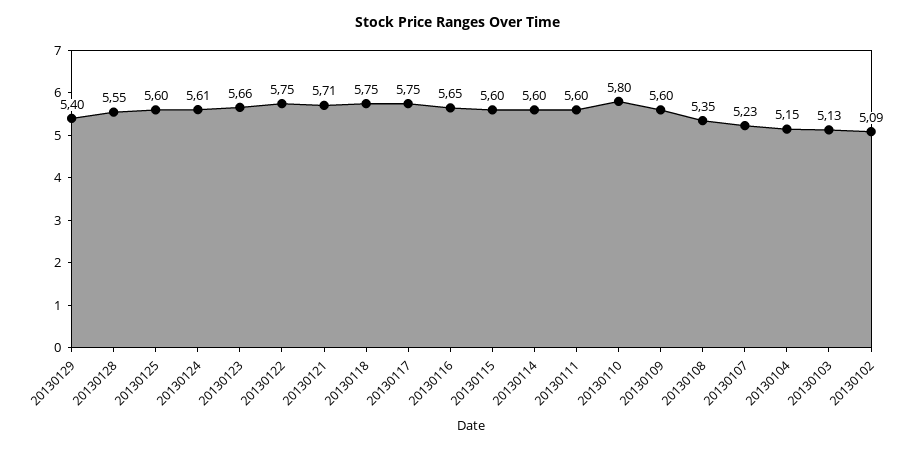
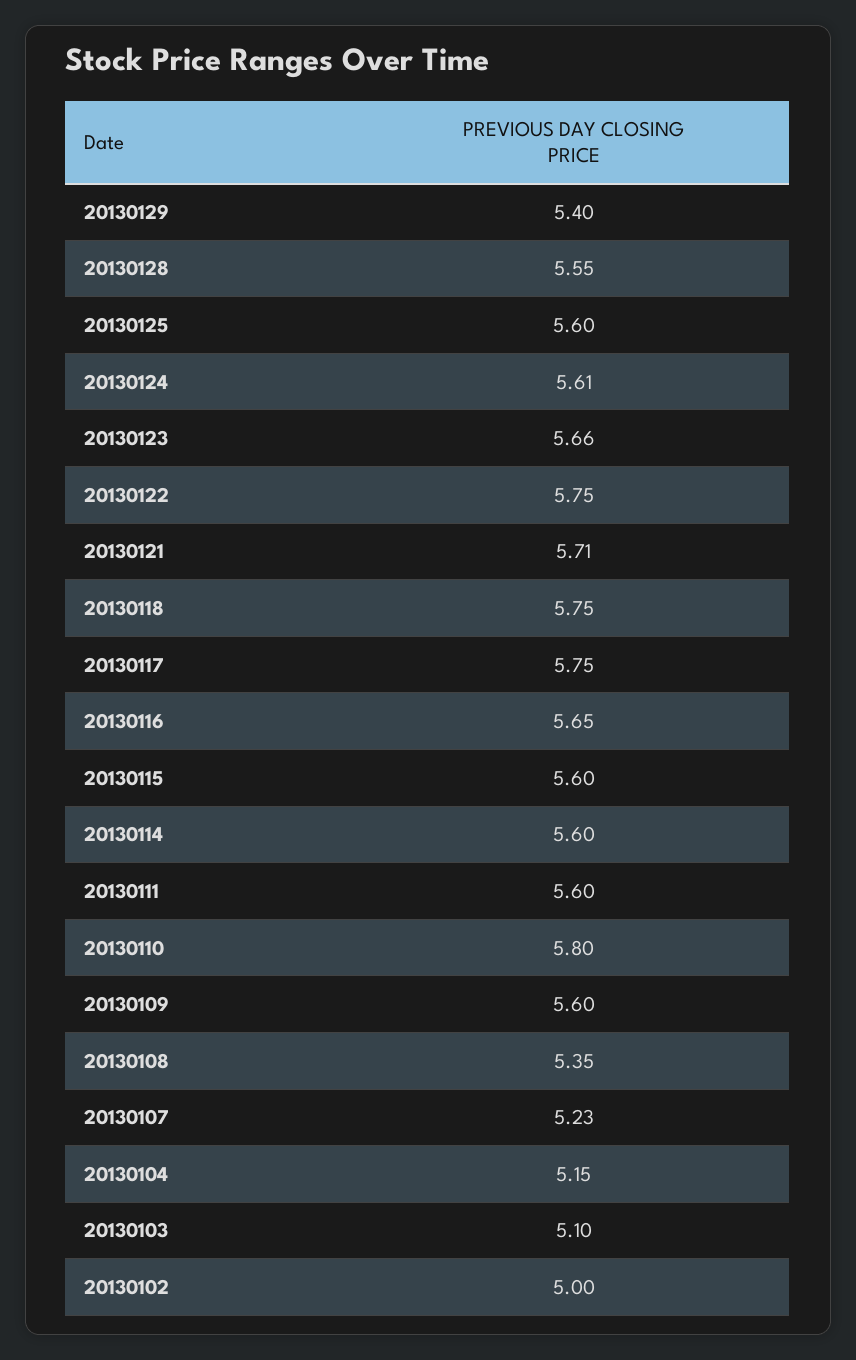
20130103: 5.13 -> 5.1
20130102: 5.09 -> 5

